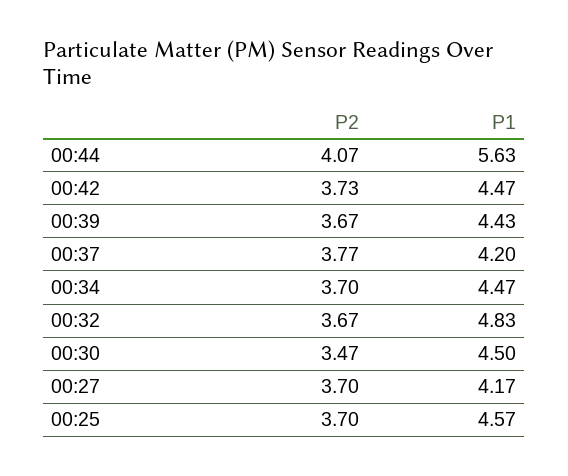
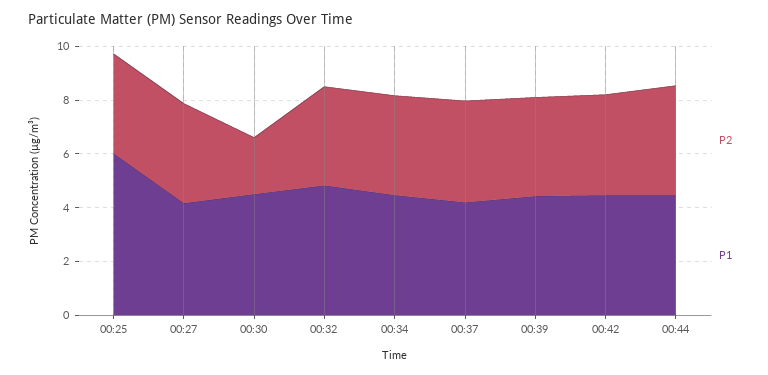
P1, 00:44: 5.63 -> 4.5
P2, 00:30: 3.47 -> 2
P1, 00:25: 4.57 -> 6

